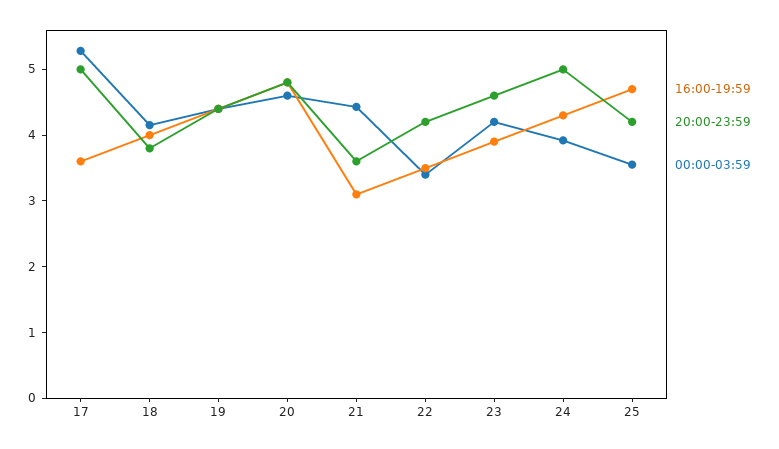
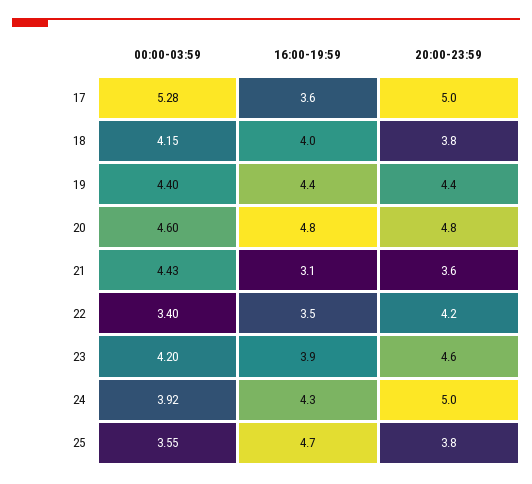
20:00-23:59, 25: 4.2 -> 3.8

